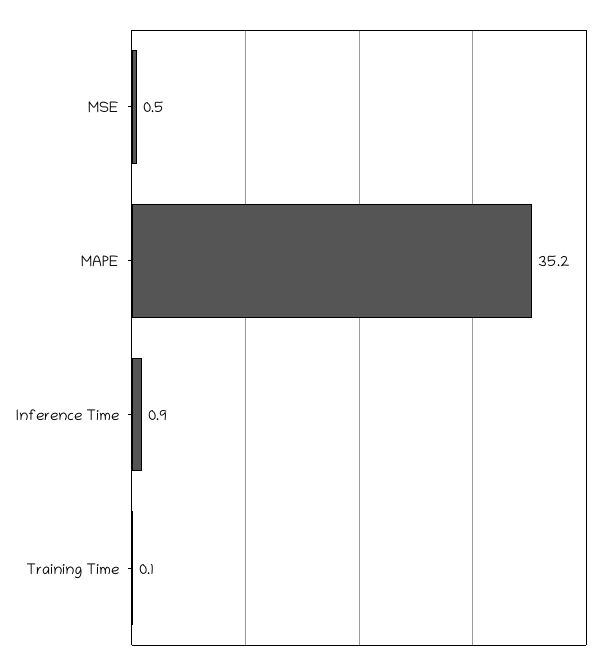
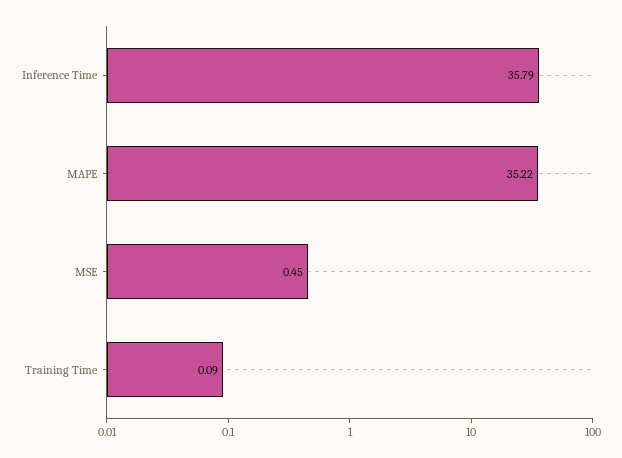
Inference Time: 0.9 -> 35.79

